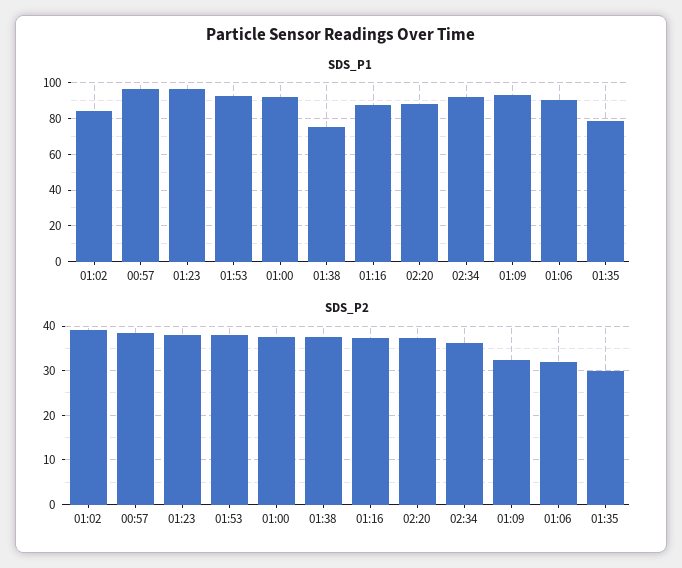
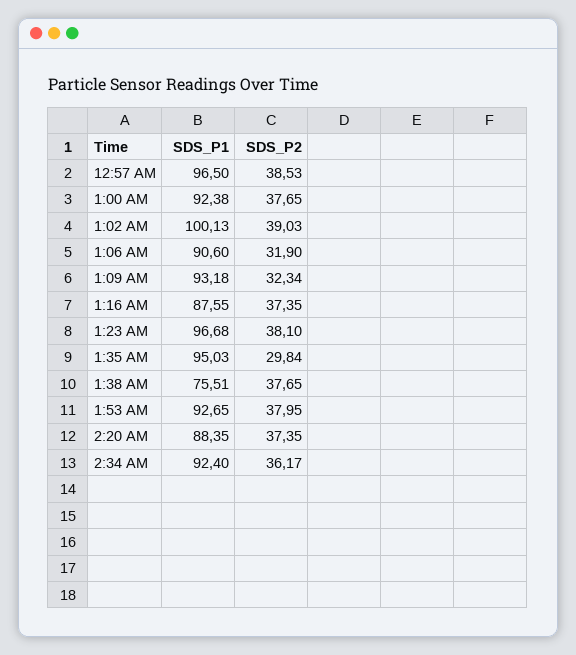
SDS_P1, 01:02: 85 -> 100.13
SDS_P1, 01:35: 80 -> 95.03

